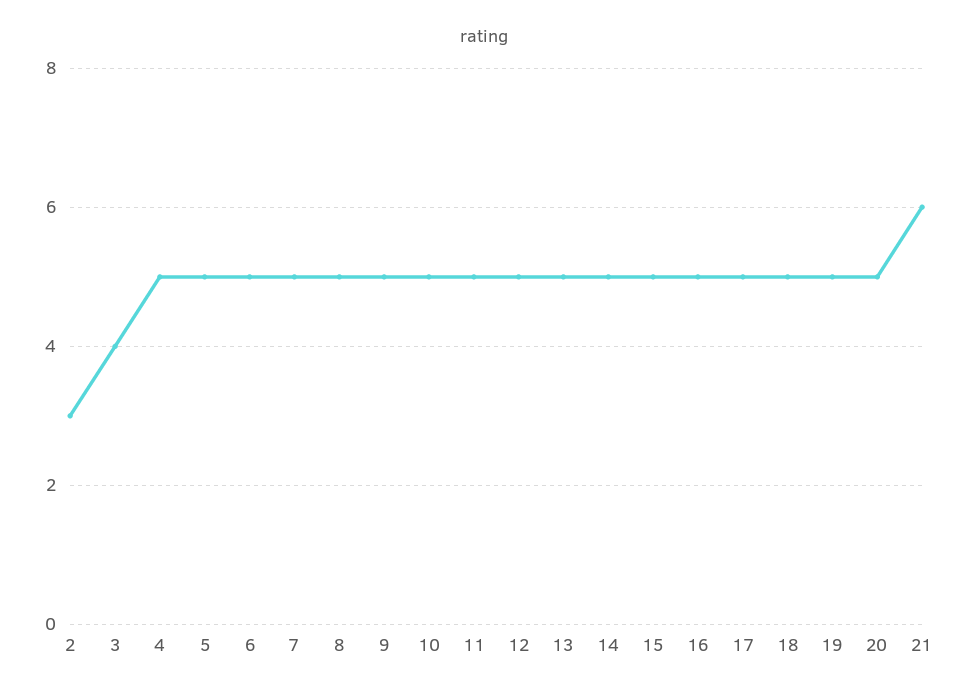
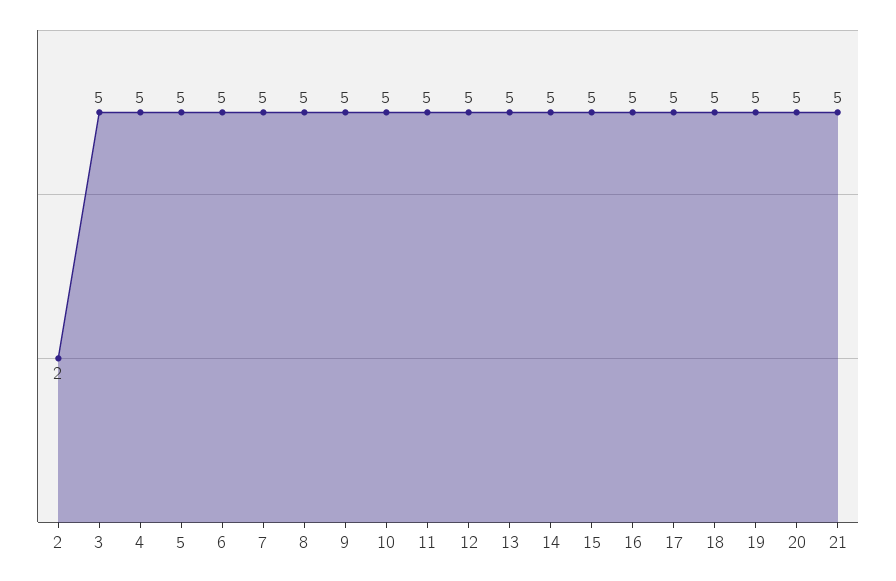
2: 3 -> 2
3: 4 -> 5
21: 6 -> 5

